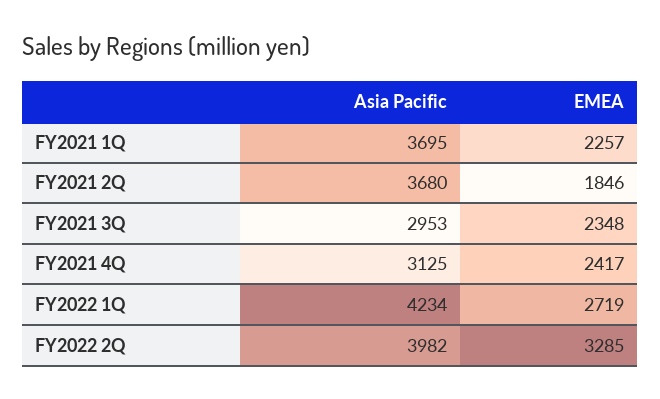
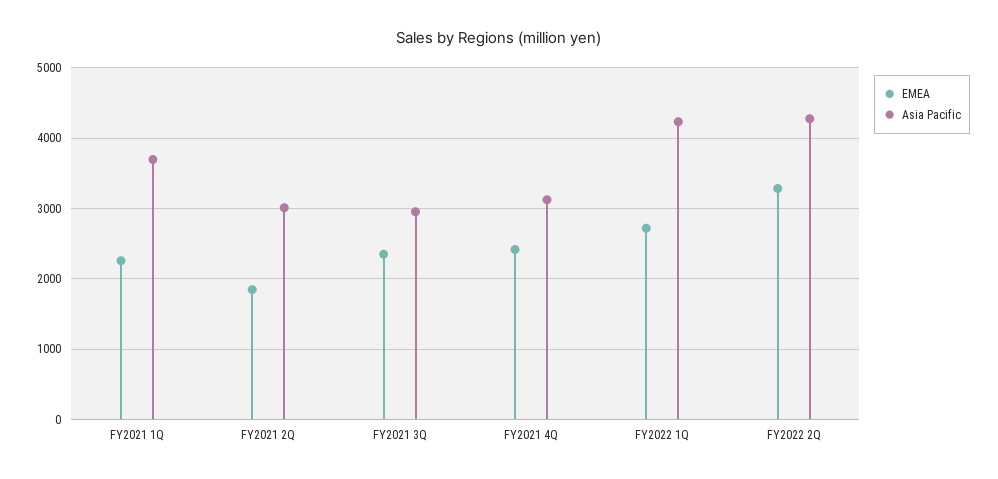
Asia Pacific, FY2021 2Q: 3680 -> 3000
Asia Pacific, FY2022 2Q: 3982 -> 4300

